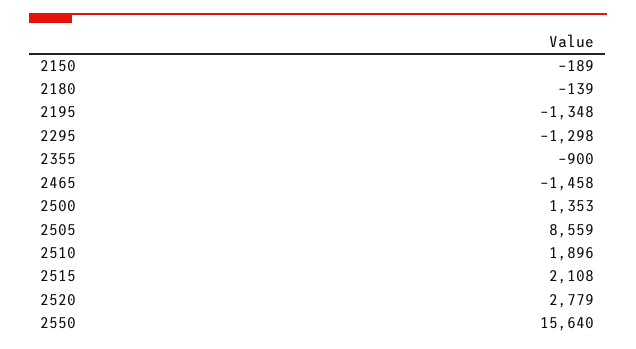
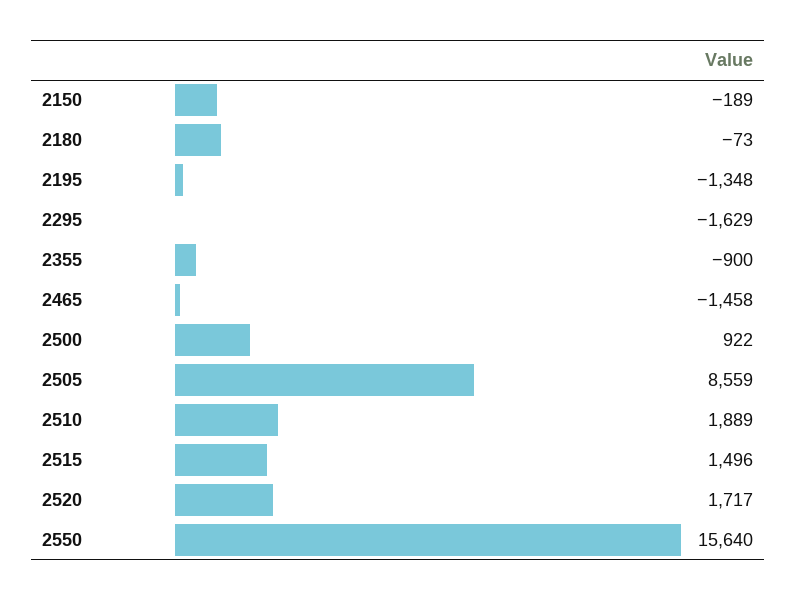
2180: -139 -> -73
2295: -1298 -> -1629
2500: 1353 -> 922
2510: 1896 -> 1889
2515: 2108 -> 1496
2520: 2779 -> 1717

